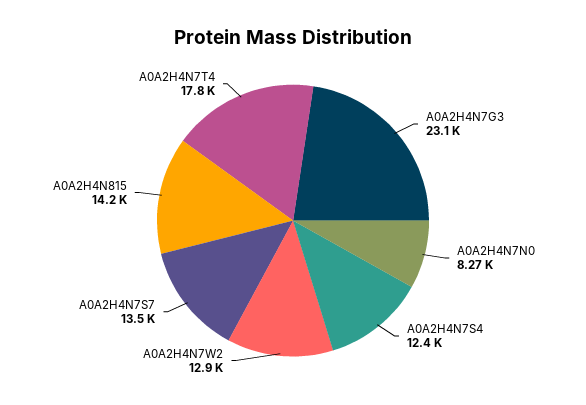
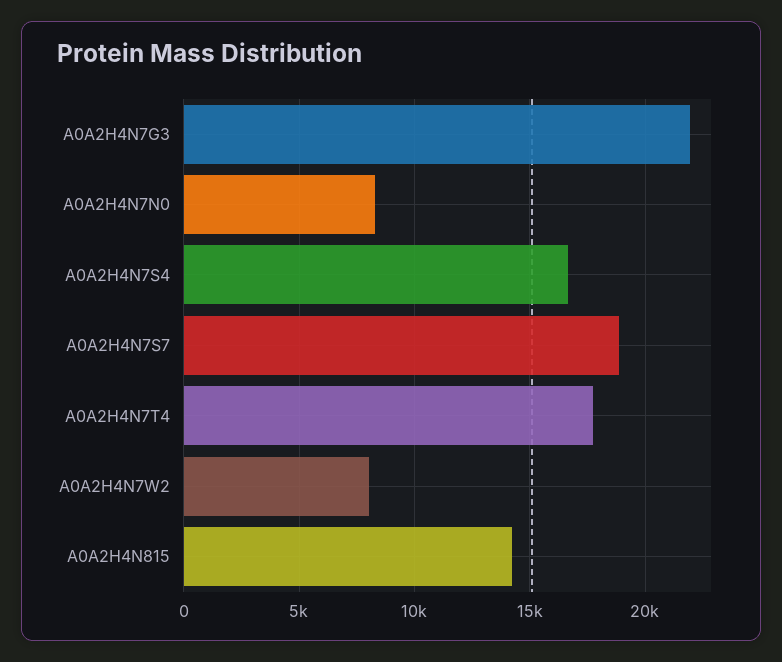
A0A2H4N7G3: 23100 -> 22000
A0A2H4N7S4: 12400 -> 16500
A0A2H4N7W2: 12900 -> 8000
A0A2H4N7S7: 13500 -> 19000

